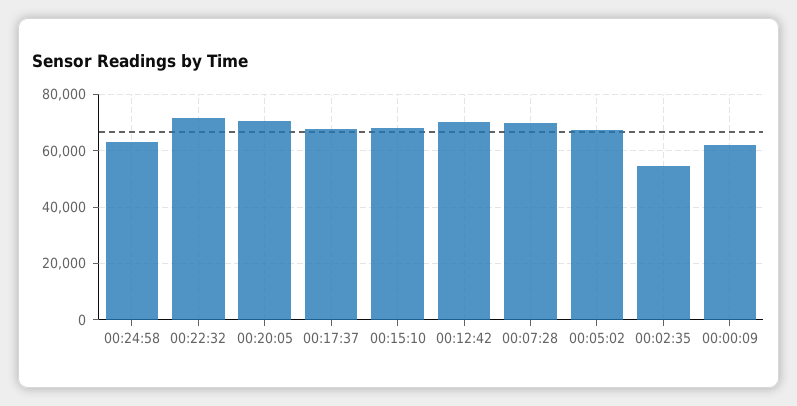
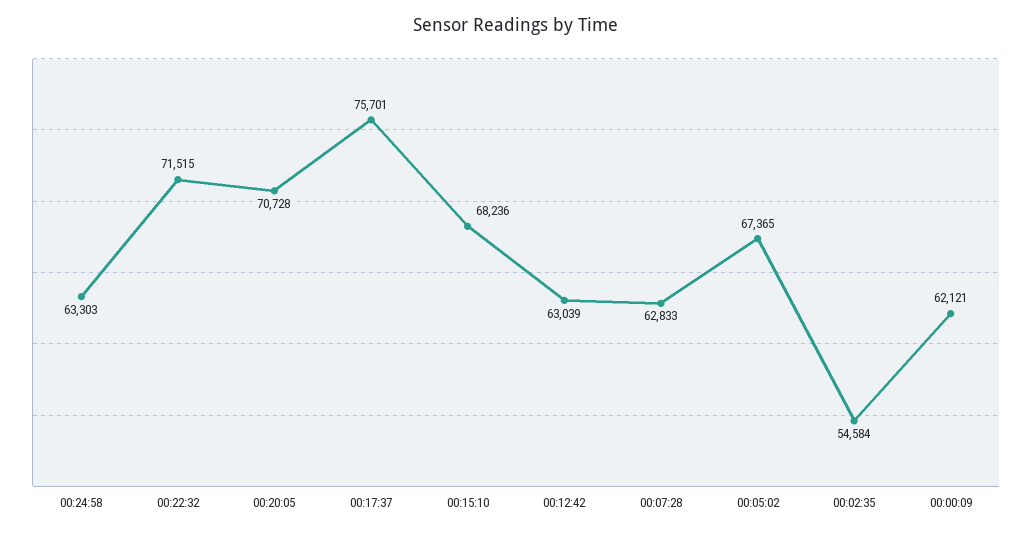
00:17:37: 67500 -> 75701
00:12:42: 70000 -> 63039
00:07:28: 70000 -> 62833

